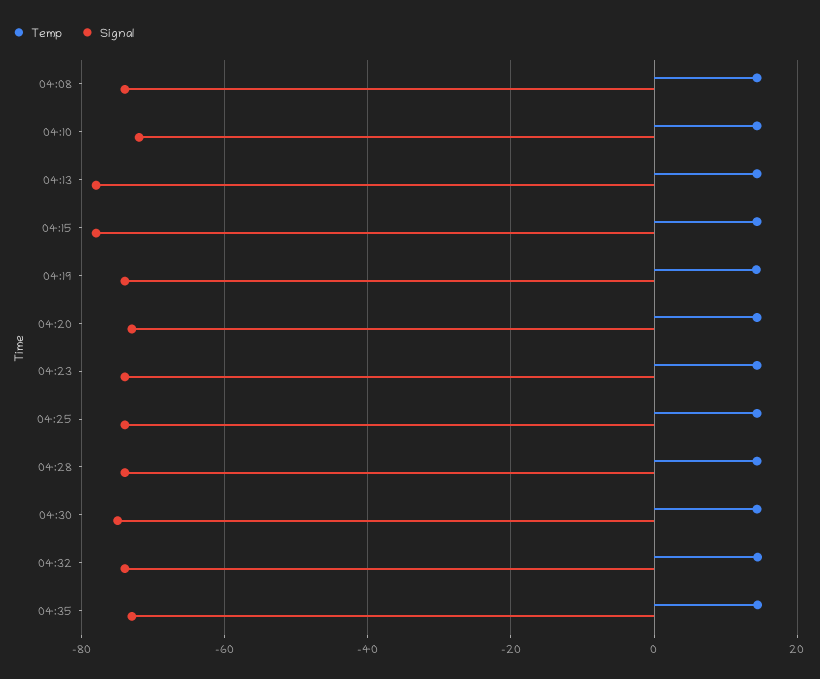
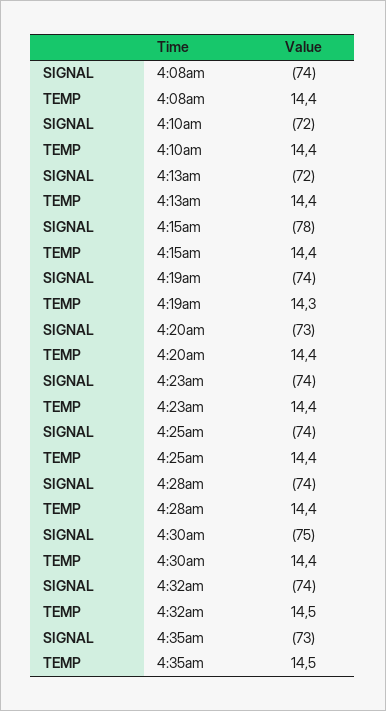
Signal, 04:13: -78 -> -72

